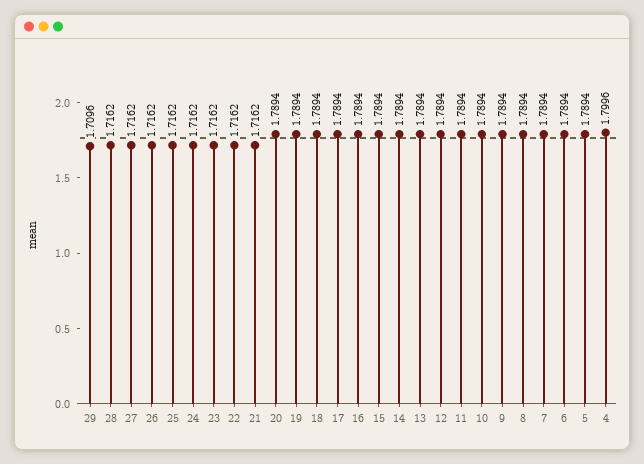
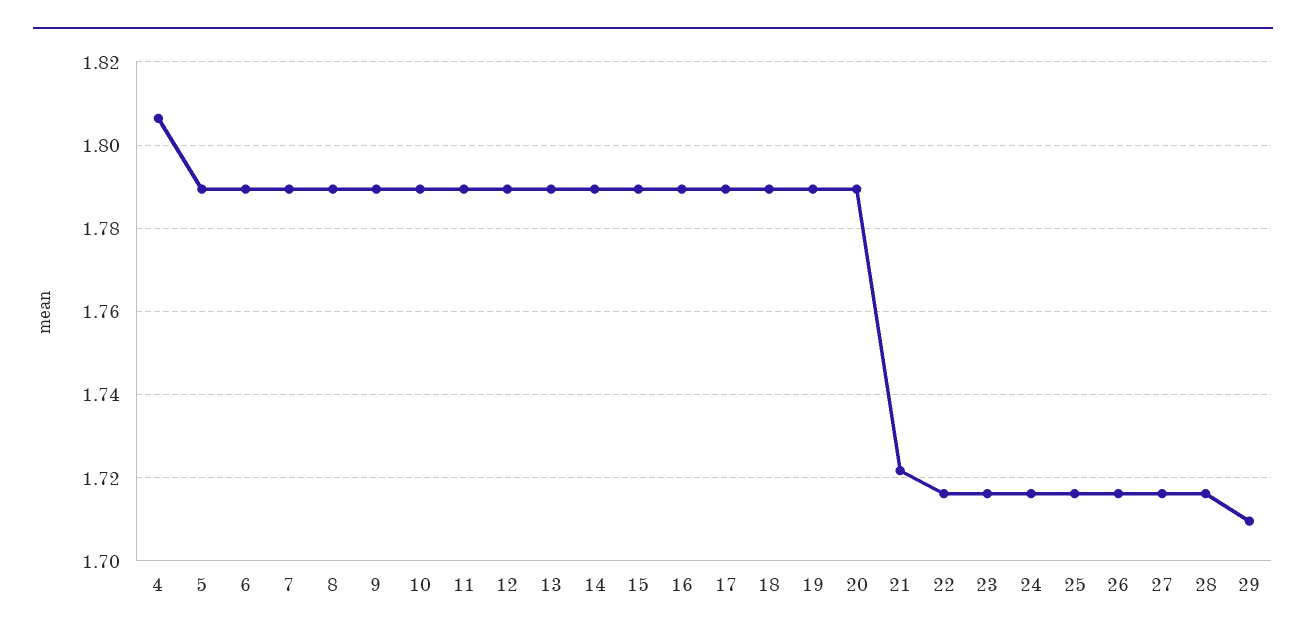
21: 1.7162 -> 1.722
4: 1.7996 -> 1.806

